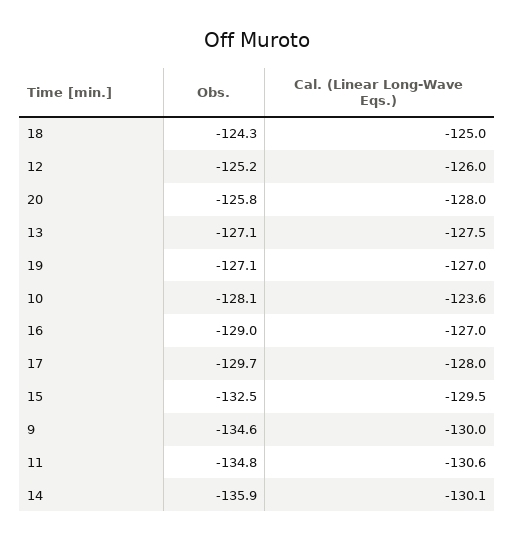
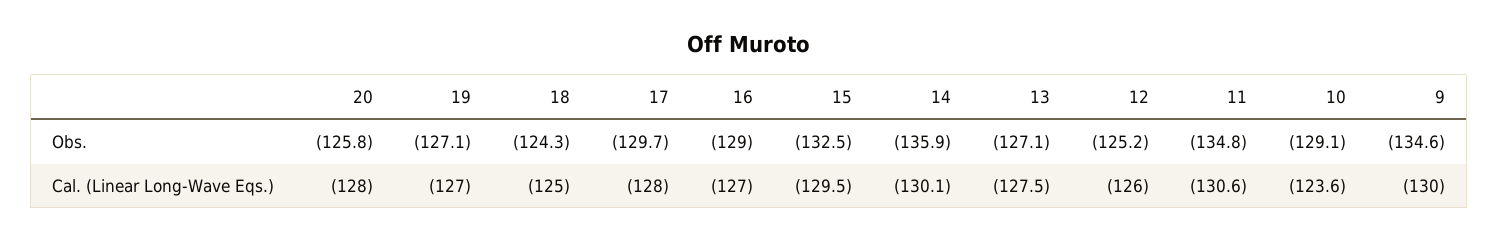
Obs., 10: -128.1 -> -129.1

